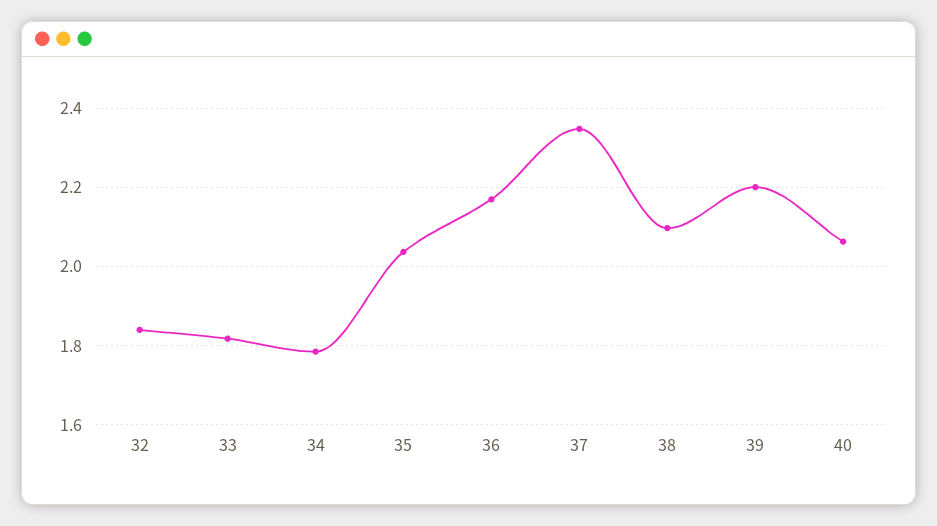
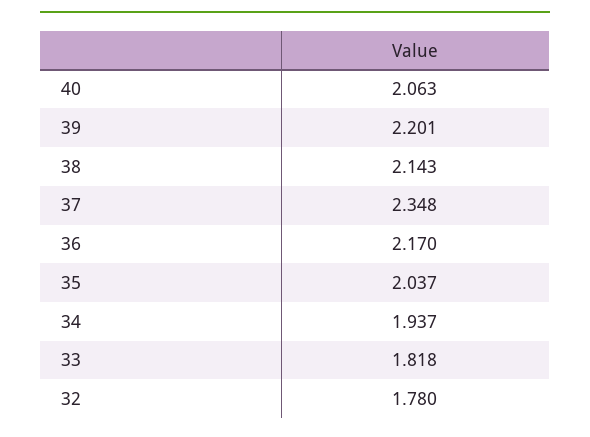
32: 1.84 -> 1.78
34: 1.78 -> 1.937
38: 2.1 -> 2.143

